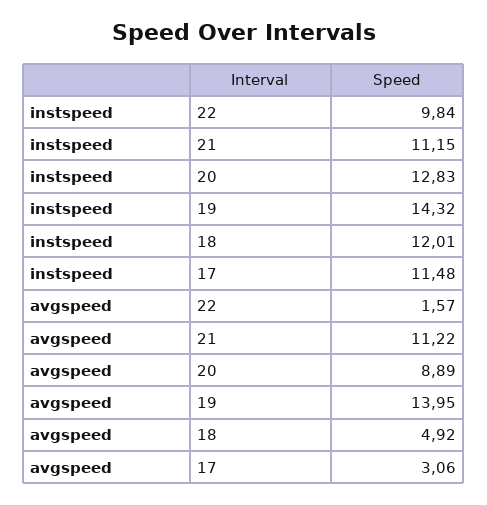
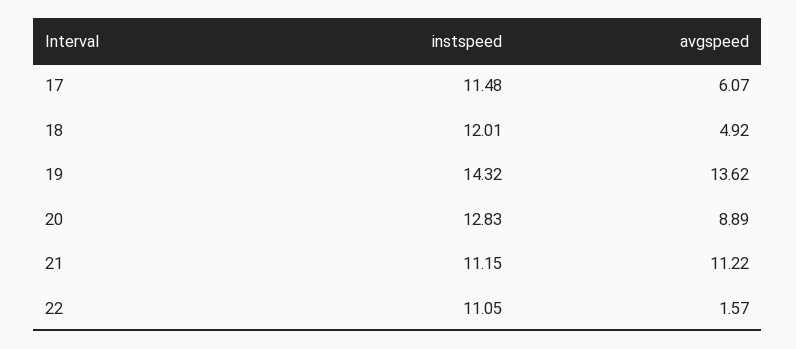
instspeed, 22: 9.84 -> 11.05
avgspeed, 19: 13.95 -> 13.62
avgspeed, 17: 3.06 -> 6.07

